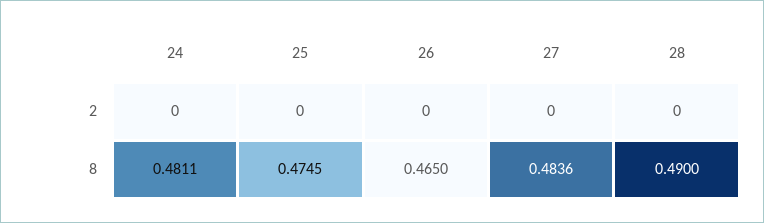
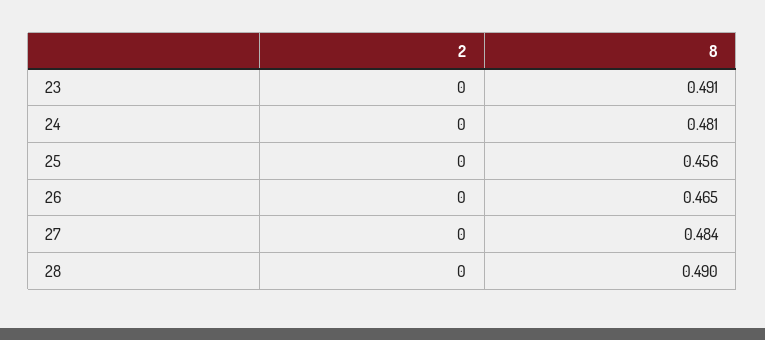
25, 8: 0.4745 -> 0.456
23, 2: none -> 0
23, 8: none -> 0.491

